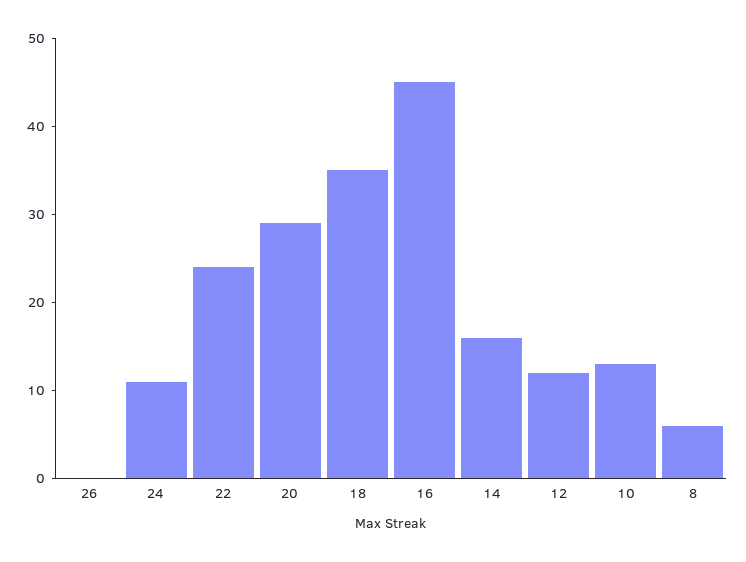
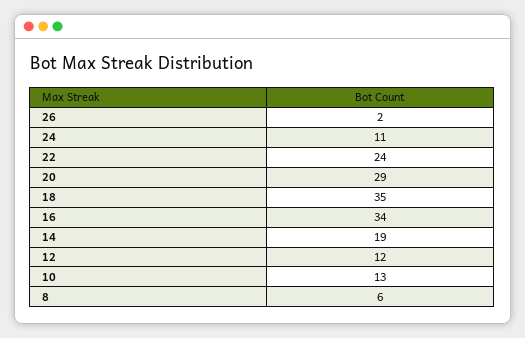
26: 0 -> 2
16: 45 -> 34
14: 16 -> 19

